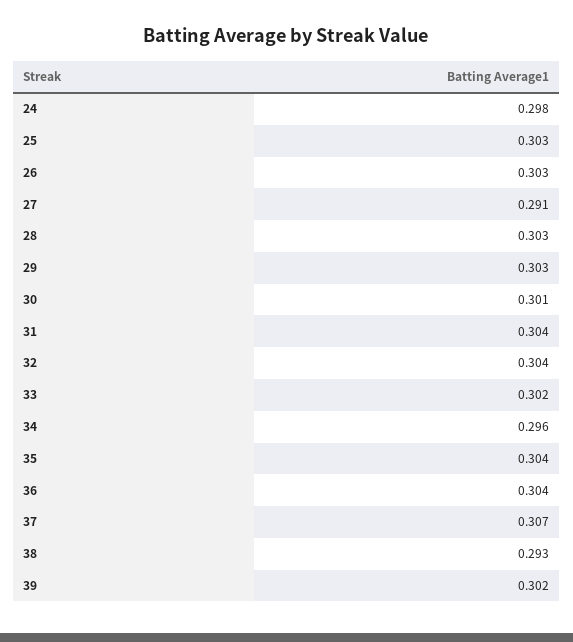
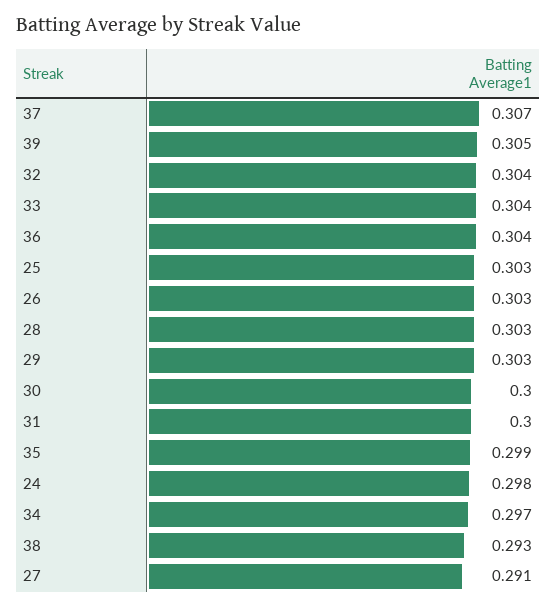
30: 0.301 -> 0.3
31: 0.304 -> 0.3
33: 0.302 -> 0.304
34: 0.296 -> 0.297
35: 0.304 -> 0.299
39: 0.302 -> 0.305

